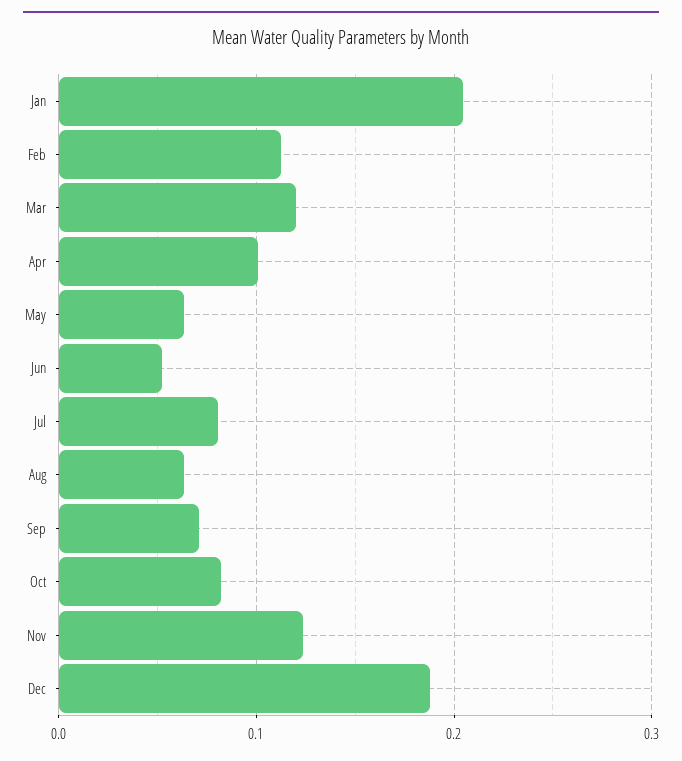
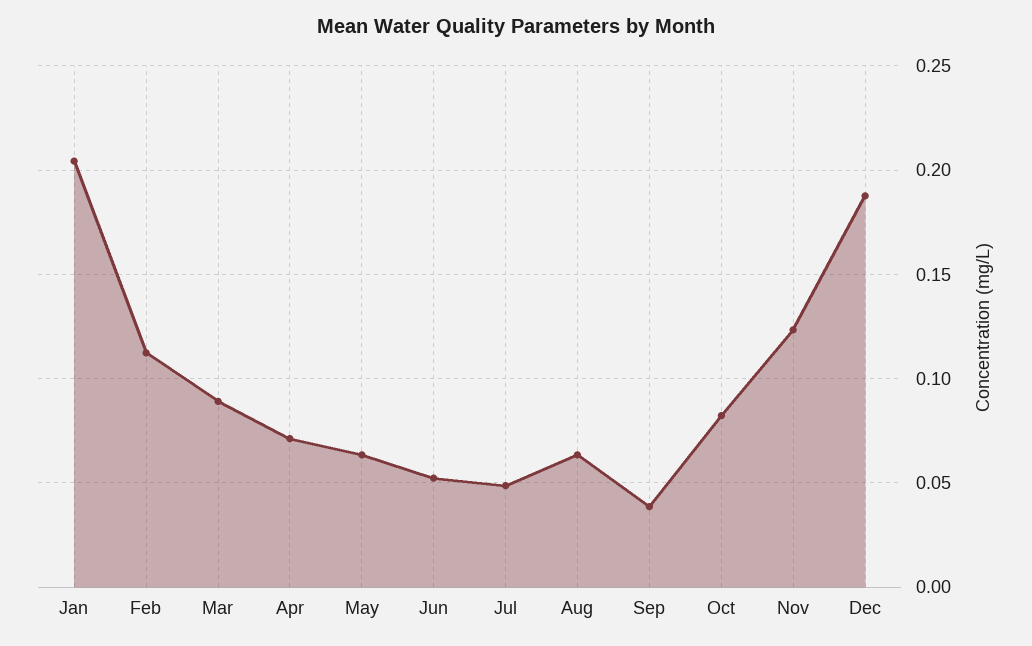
Mar: 0.12 -> 0.09
Apr: 0.1 -> 0.07
Jul: 0.08 -> 0.05
Sep: 0.07 -> 0.04

